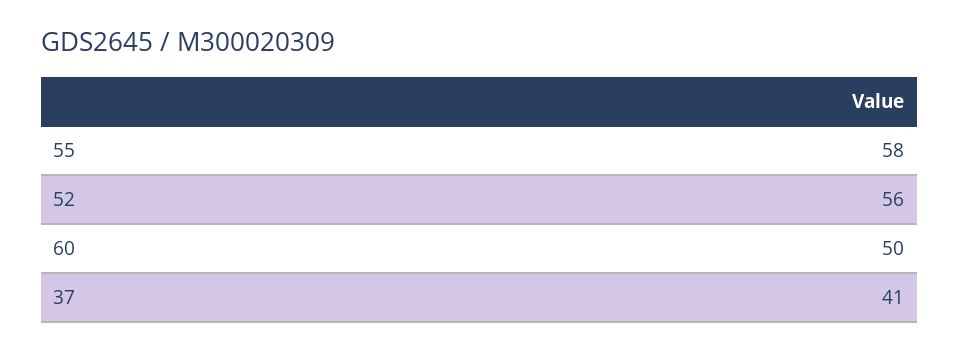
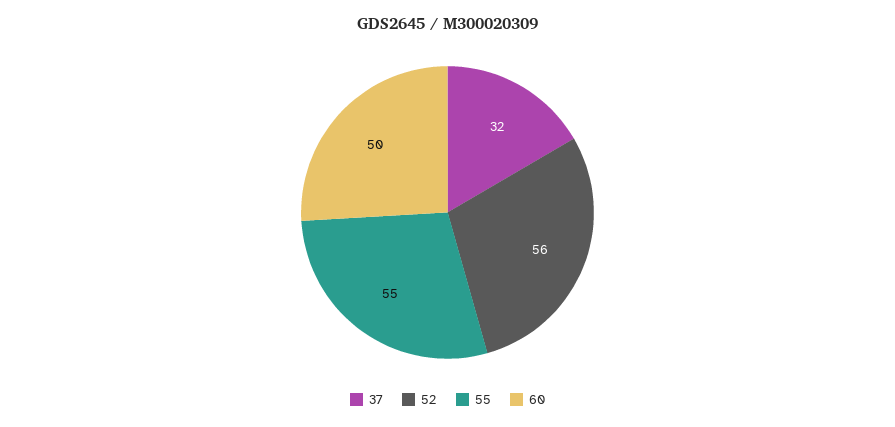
55: 58 -> 55
37: 41 -> 32

